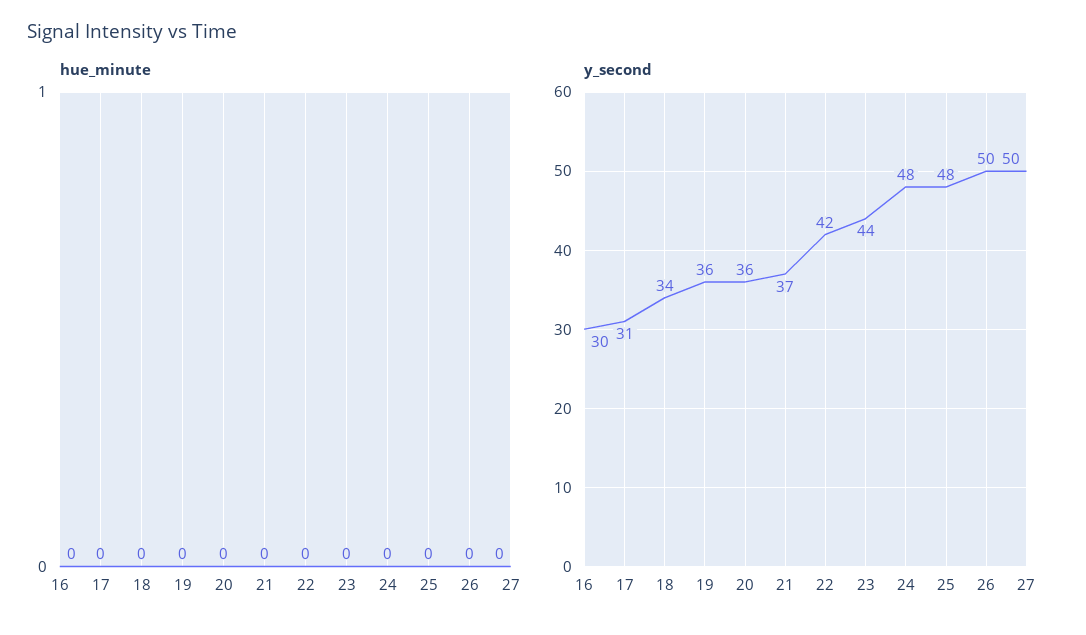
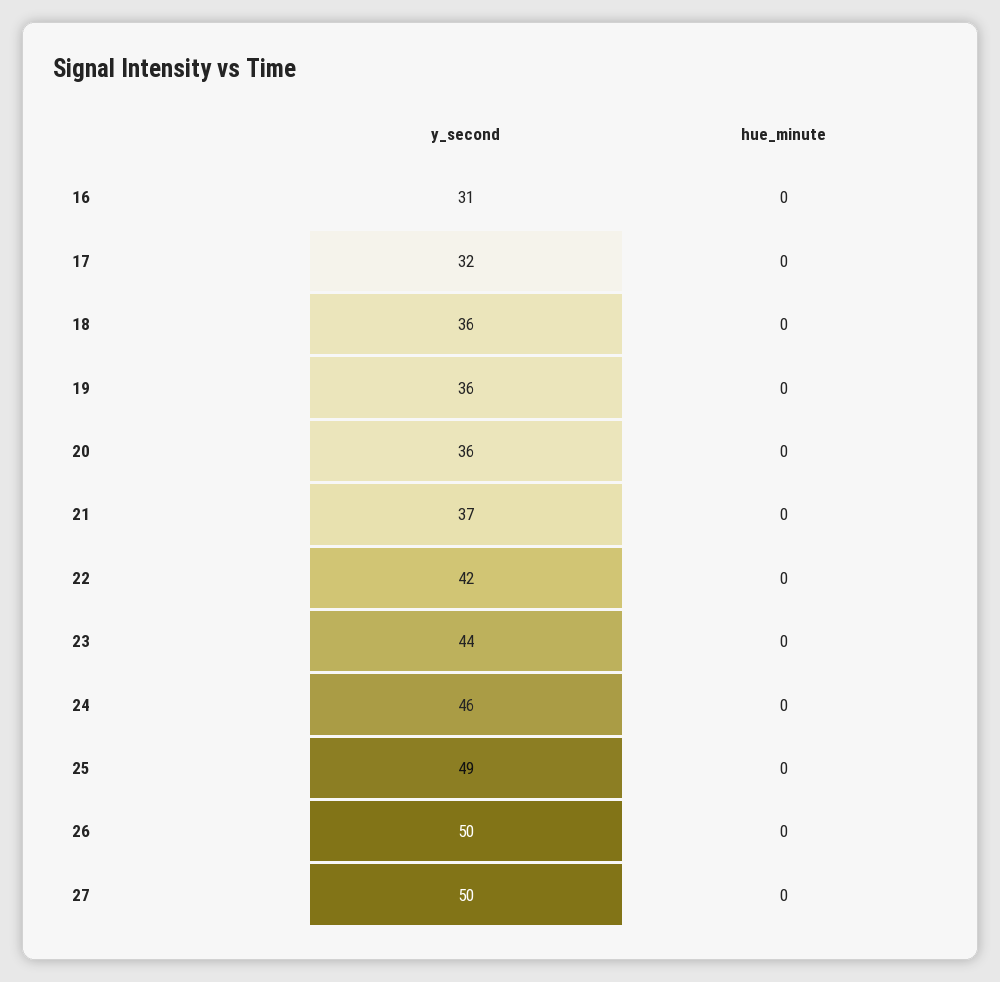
y_second, 16: 30 -> 31
y_second, 17: 31 -> 32
y_second, 18: 34 -> 36
y_second, 24: 48 -> 46
y_second, 25: 48 -> 49

